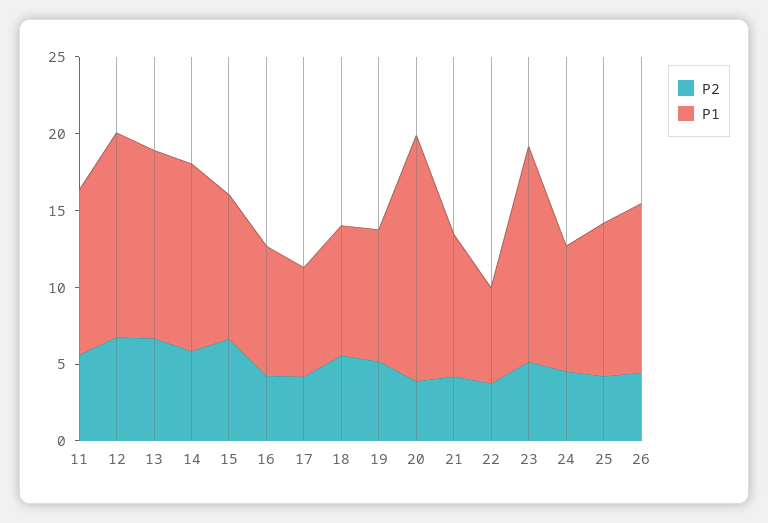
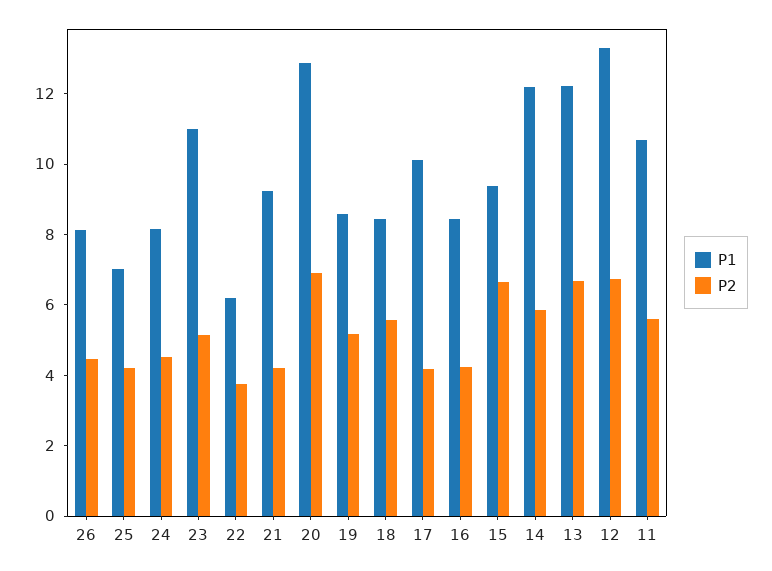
P1, 17: 7 -> 10
P2, 20: 4 -> 7
P1, 20: 16 -> 13
P1, 23: 14 -> 11
P1, 25: 10 -> 7
P1, 26: 11 -> 8

